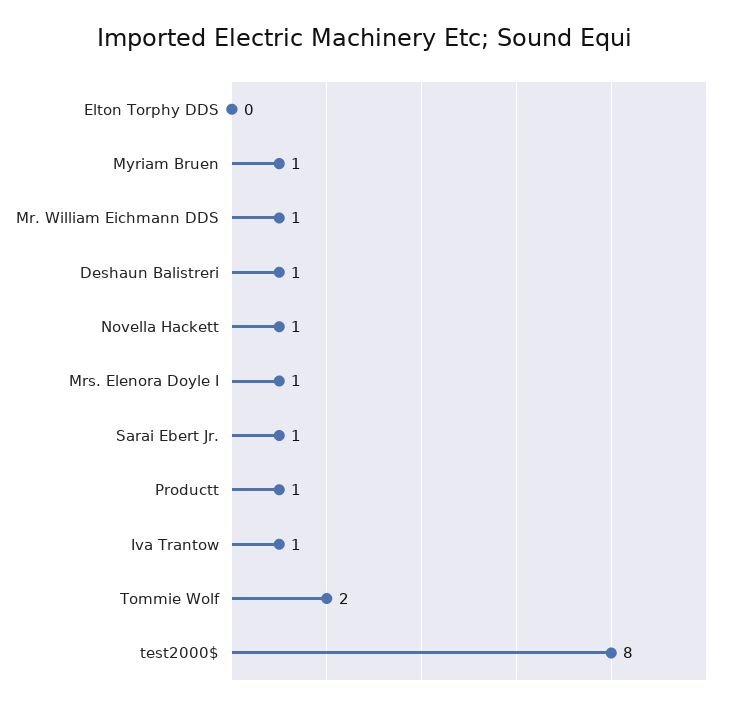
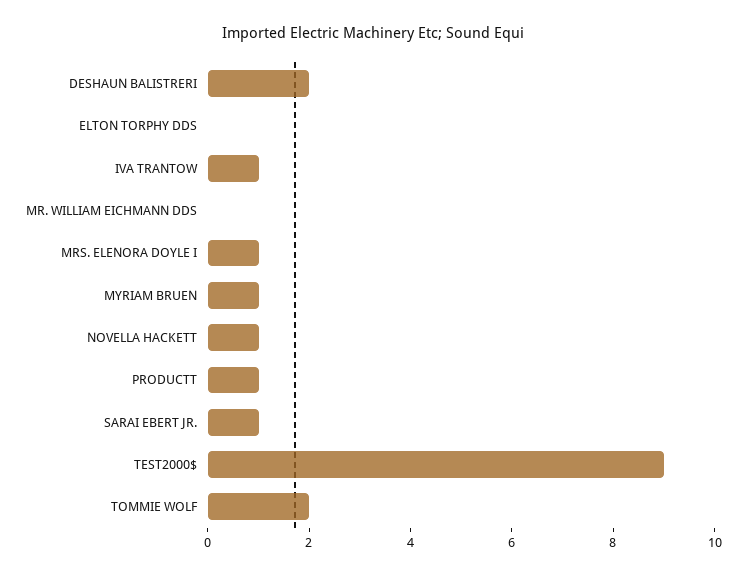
Mr. William Eichmann DDS: 1 -> 0
Deshaun Balistreri: 1 -> 2
test2000$: 8 -> 9

